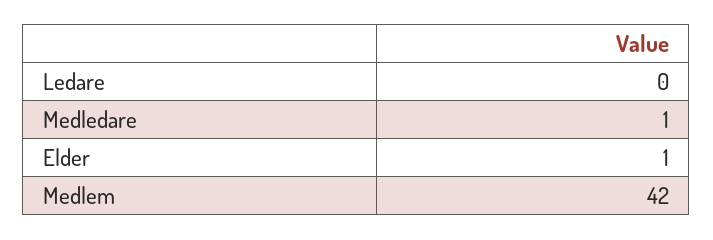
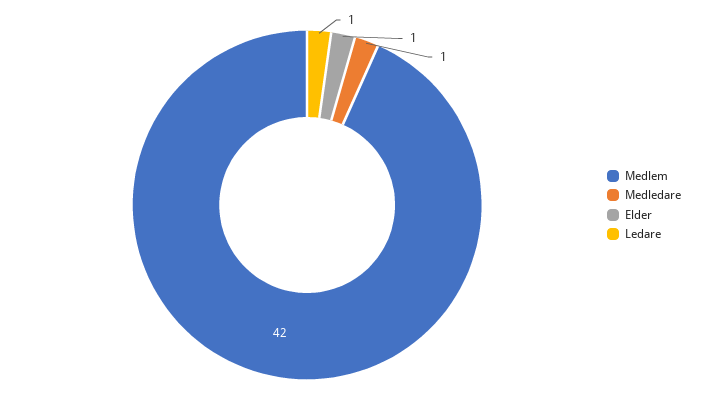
Ledare: 0 -> 1

